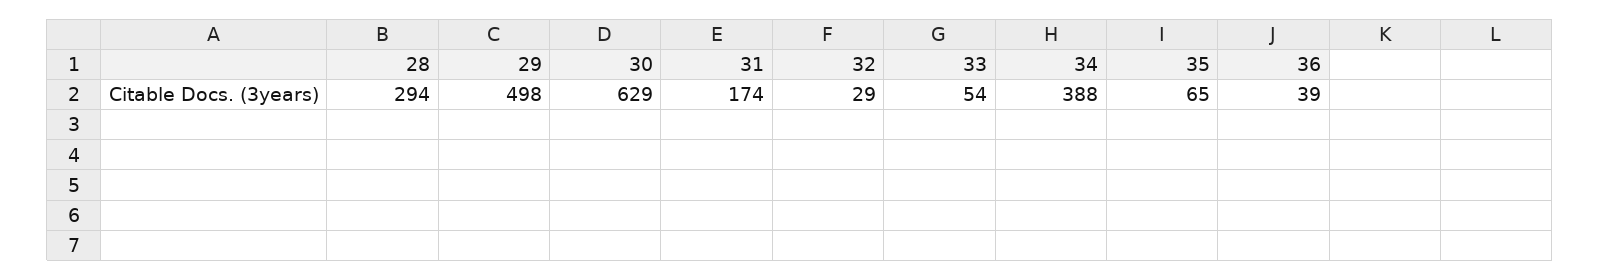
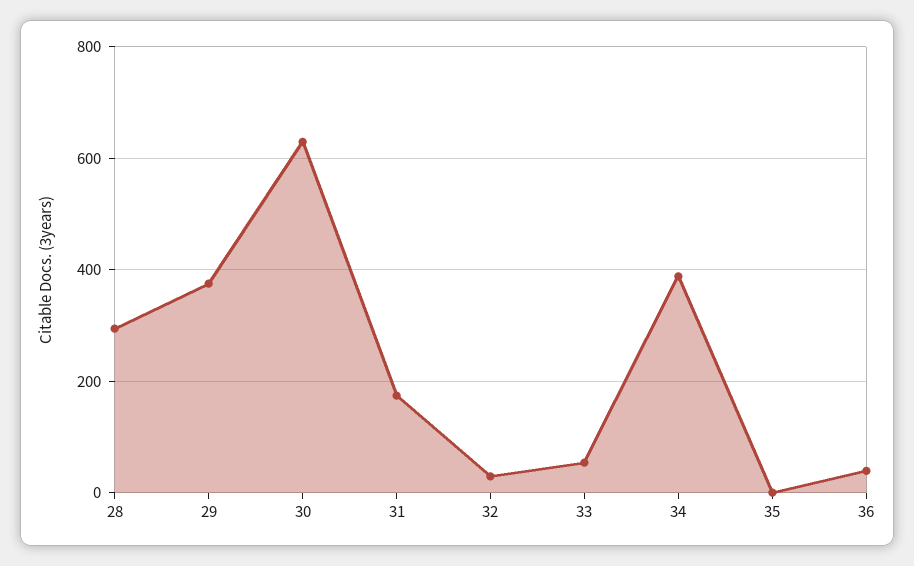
29: 498 -> 380
35: 65 -> 0

